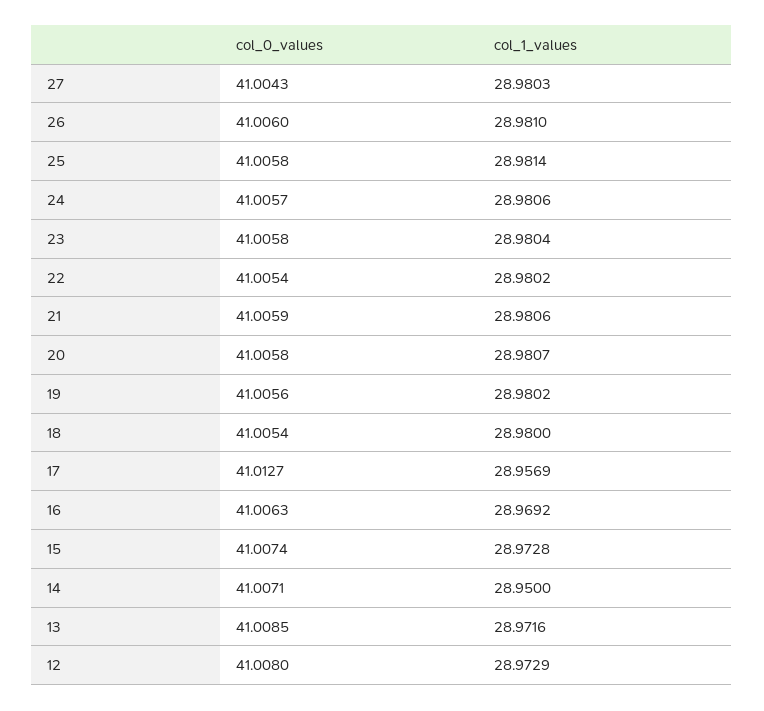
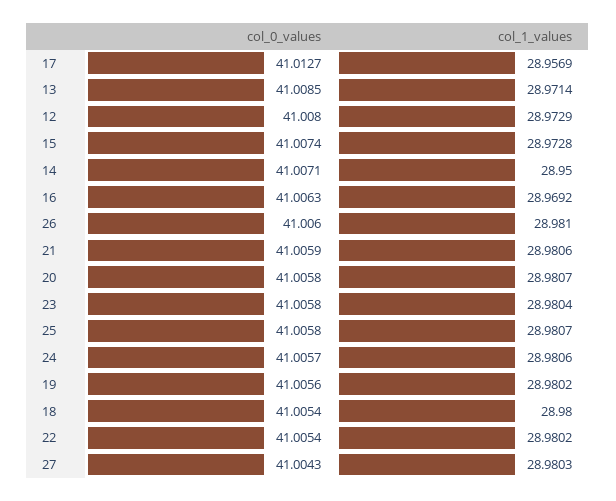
col_1_values, 25: 28.9814 -> 28.9807
col_1_values, 13: 28.9716 -> 28.9714

